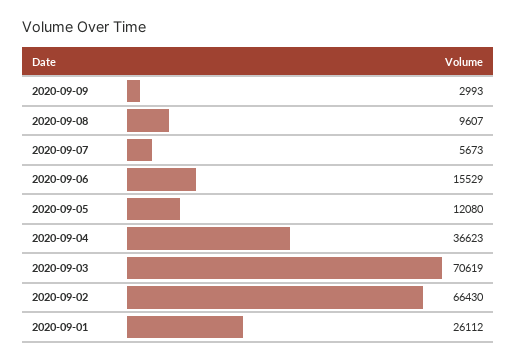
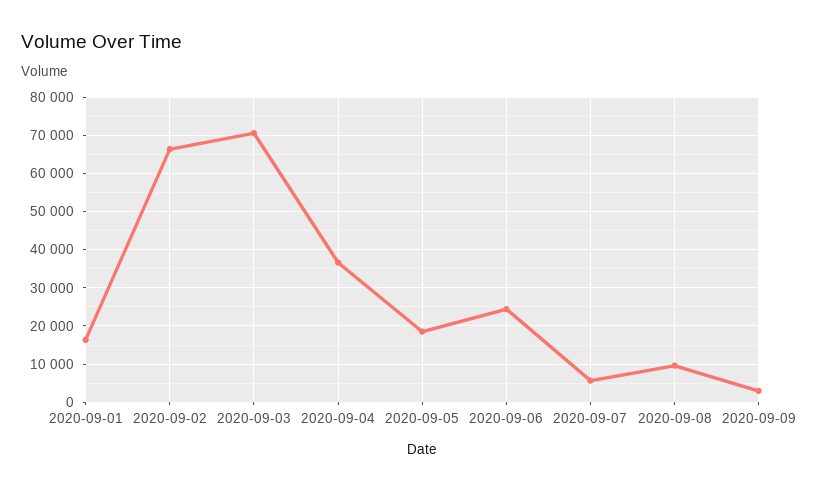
2020-09-06: 15529 -> 24000
2020-09-05: 12080 -> 18000
2020-09-01: 26112 -> 16000

